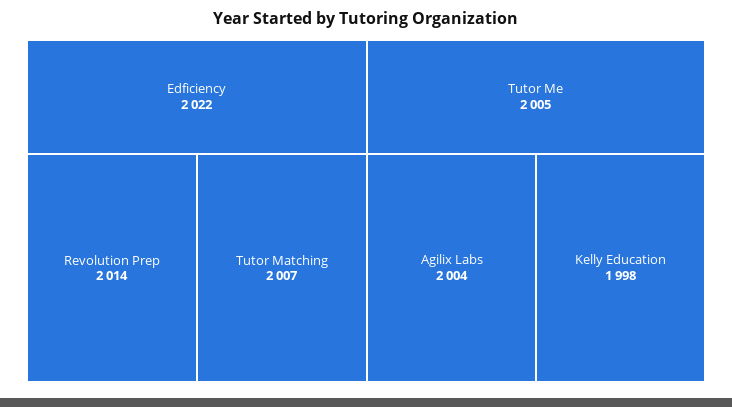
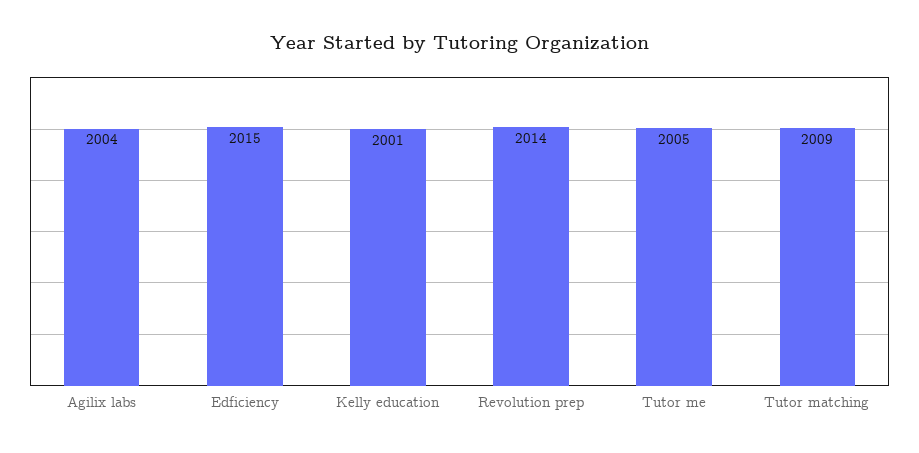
Edficiency: 2022 -> 2015
Tutor Matching: 2007 -> 2009
Kelly Education: 1998 -> 2001

